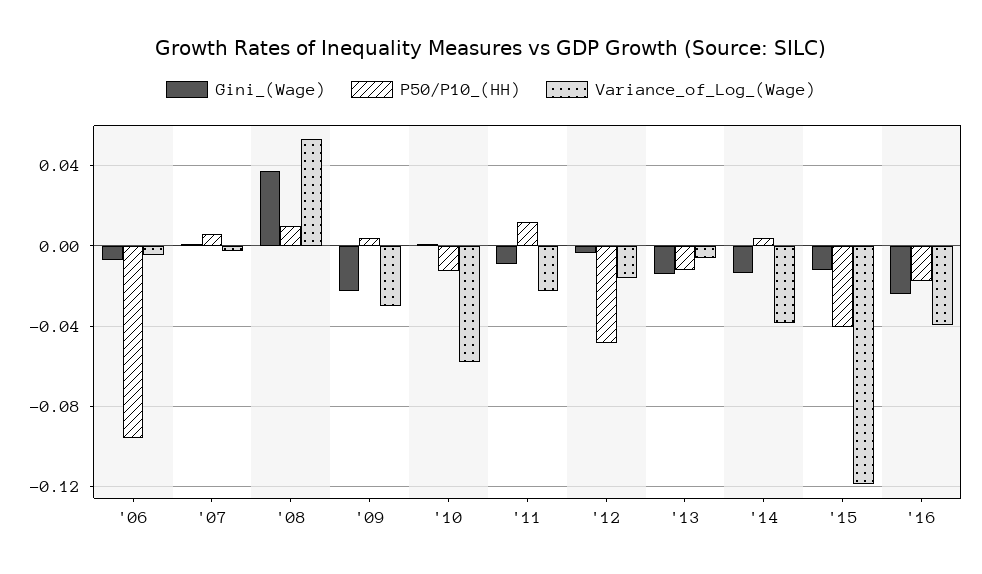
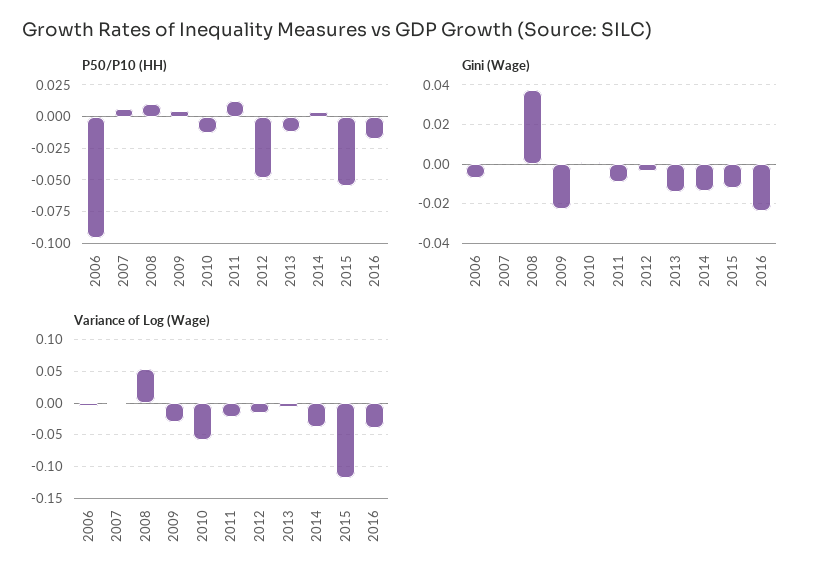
P50/P10_(HH), '15: -0.04 -> -0.055

